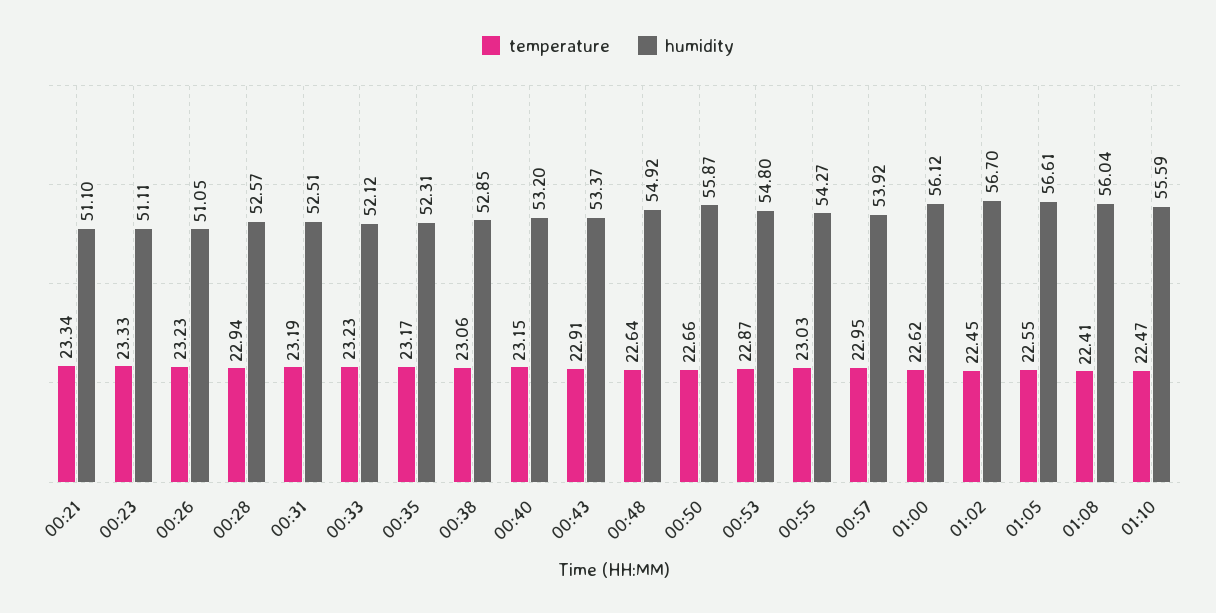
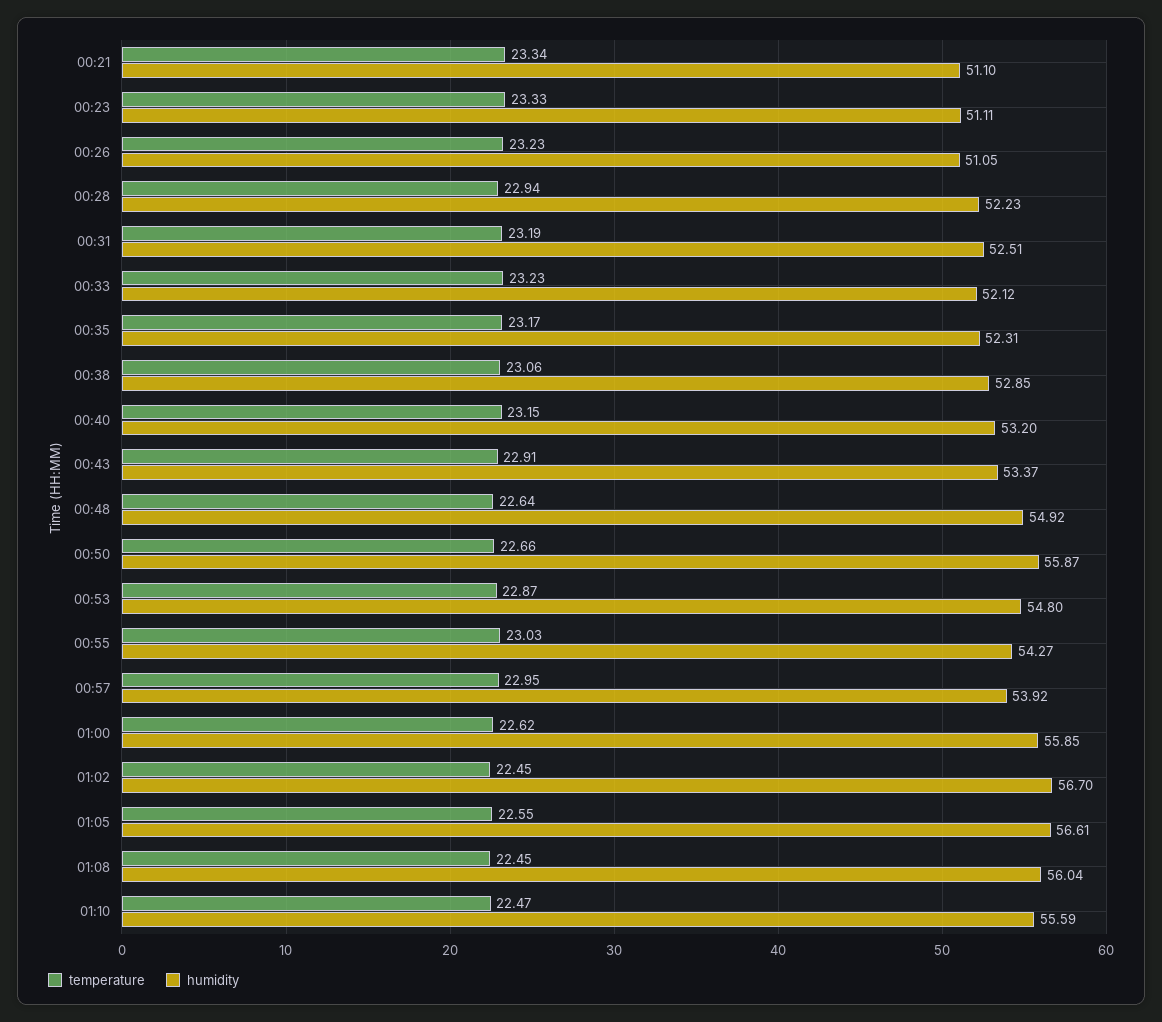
humidity, 00:28: 52.57 -> 52.23
humidity, 01:00: 56.12 -> 55.85
temperature, 01:08: 22.41 -> 22.45

